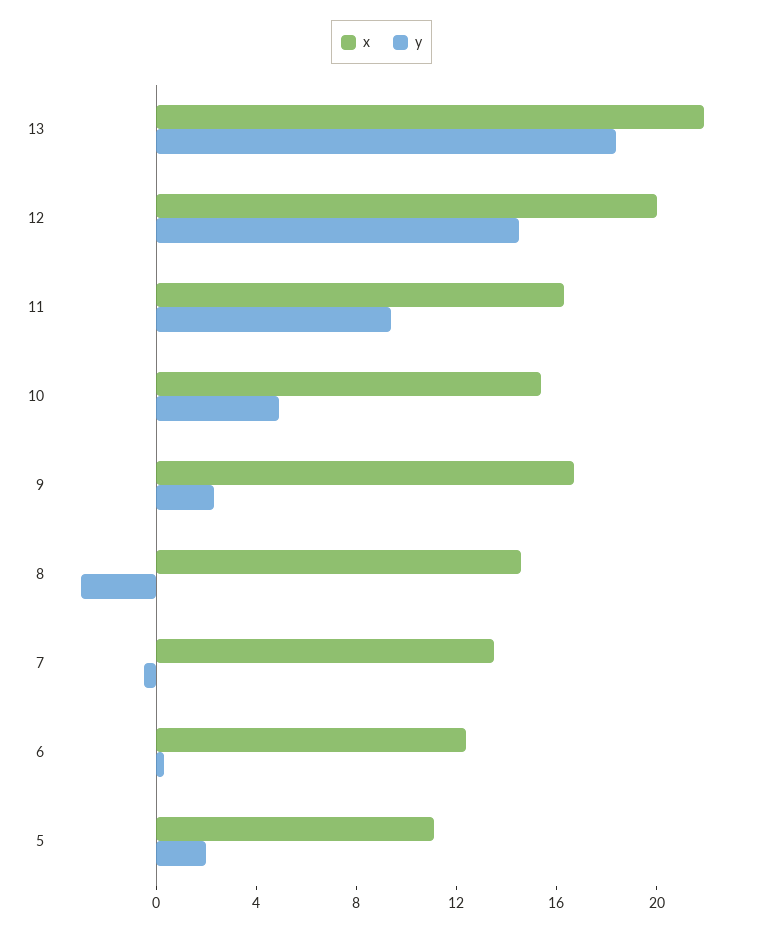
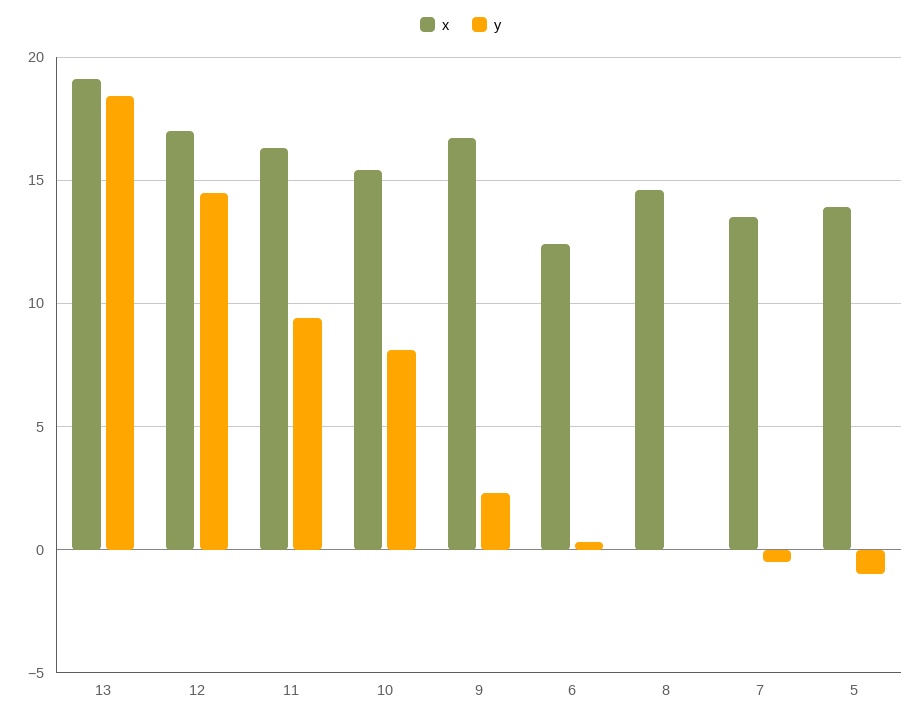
x, 13: 22 -> 19
x, 12: 20 -> 17
y, 10: 5 -> 8
y, 8: -3 -> 0
x, 5: 11 -> 14
y, 5: 2 -> -1

